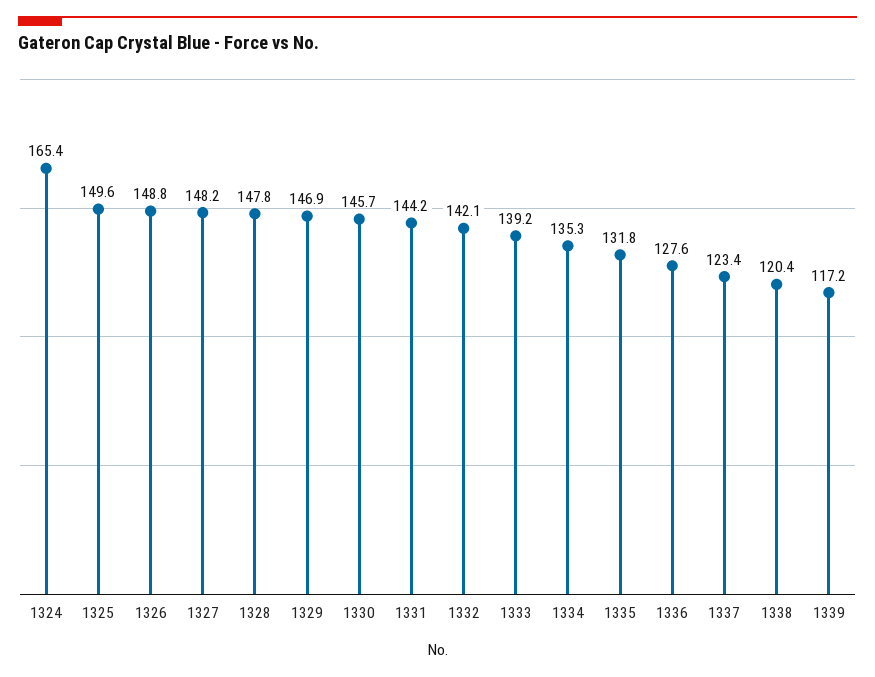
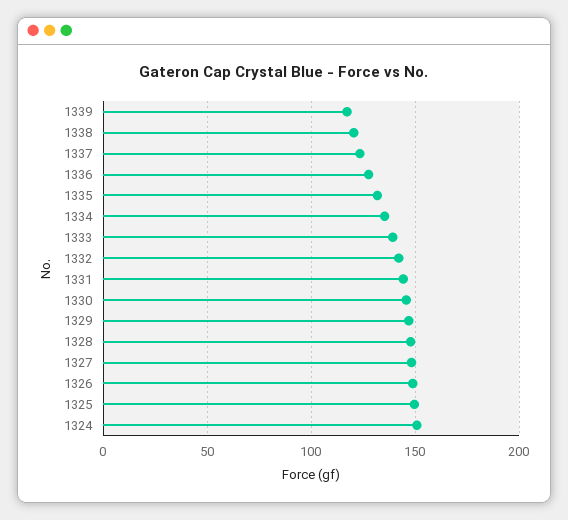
1324: 165.4 -> 150

